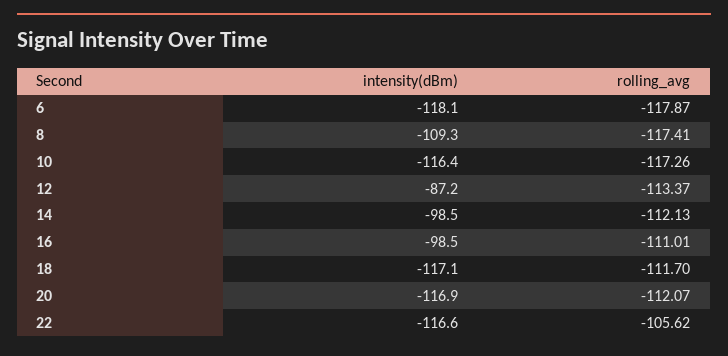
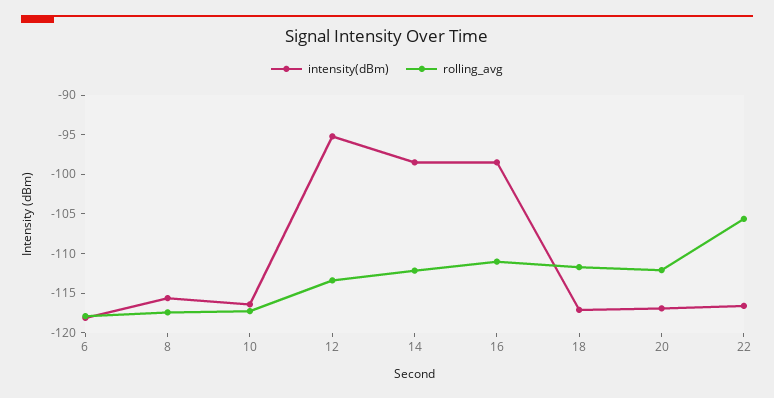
intensity(dBm), 8: -109.3 -> -115
intensity(dBm), 12: -87.2 -> -95

